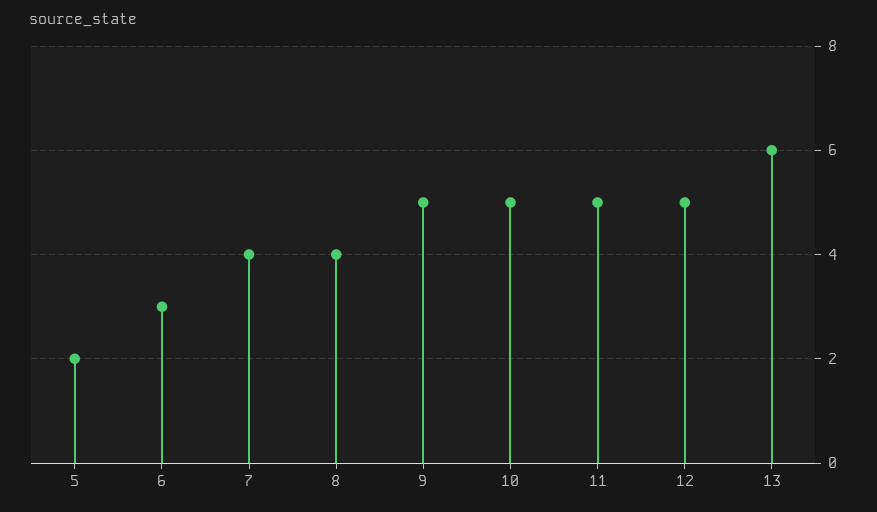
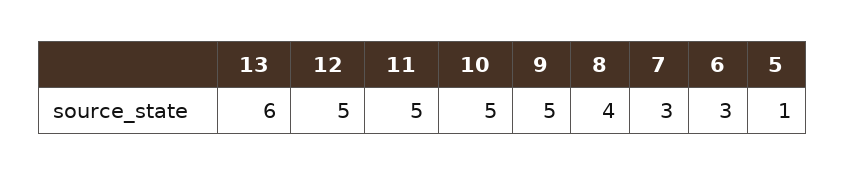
5: 2 -> 1
7: 4 -> 3

